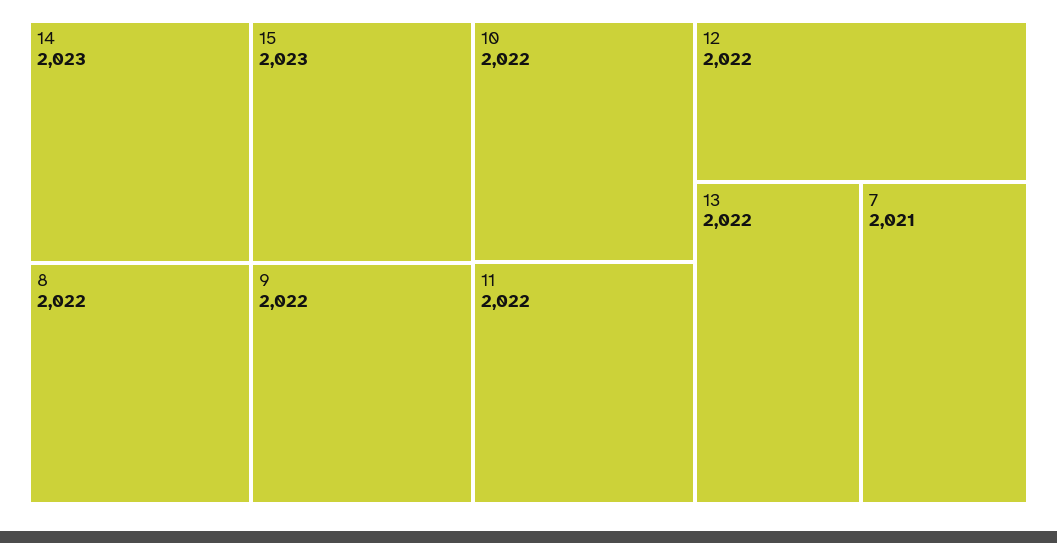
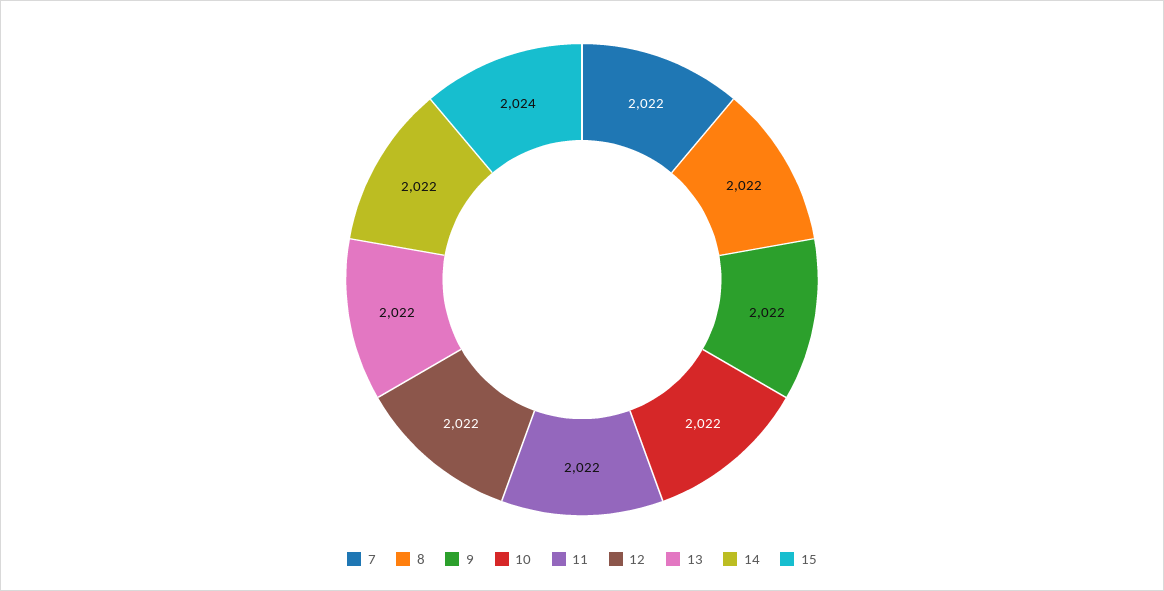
14: 2023 -> 2022
15: 2023 -> 2024
7: 2021 -> 2022

